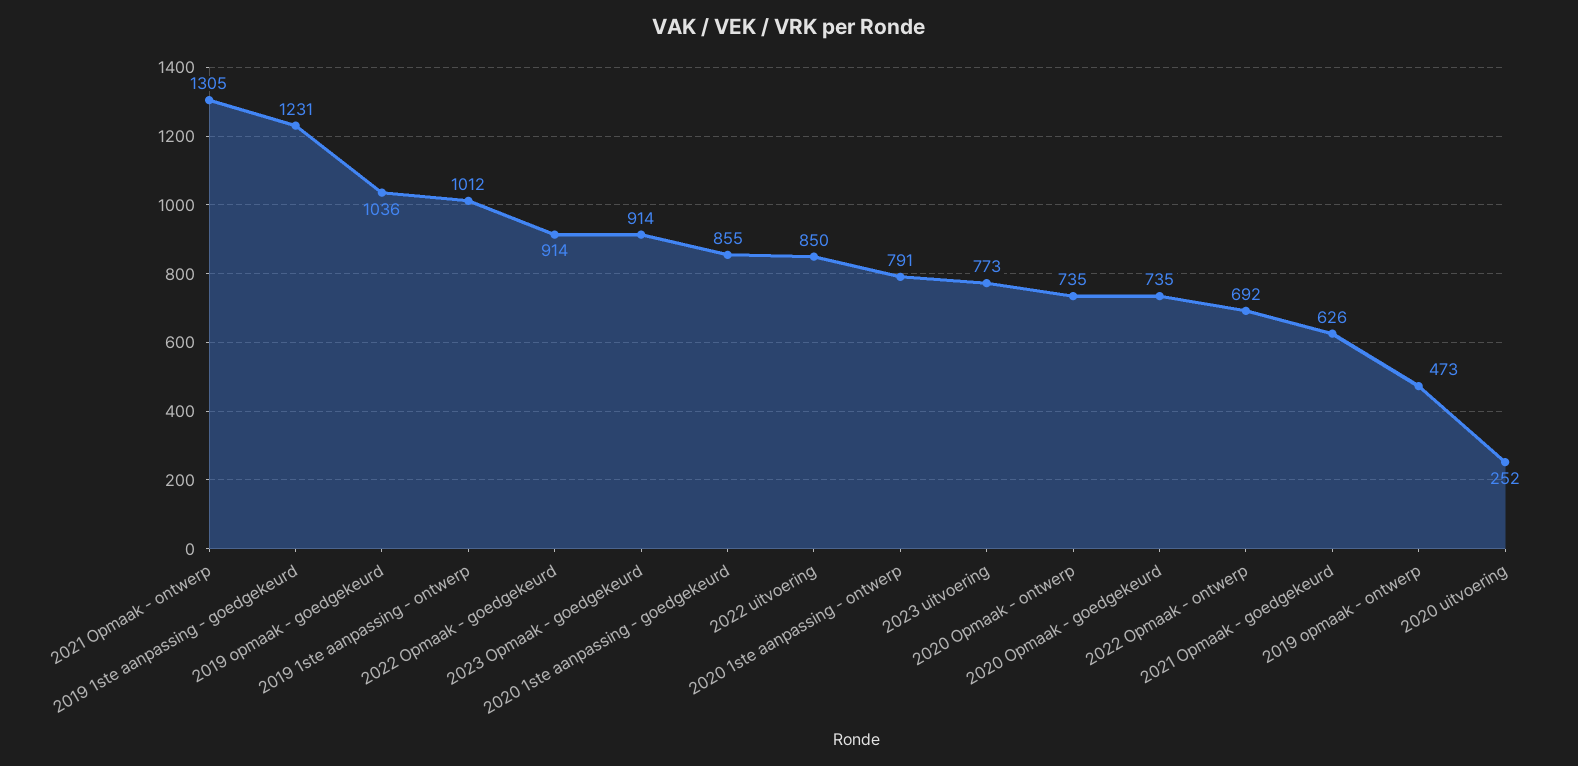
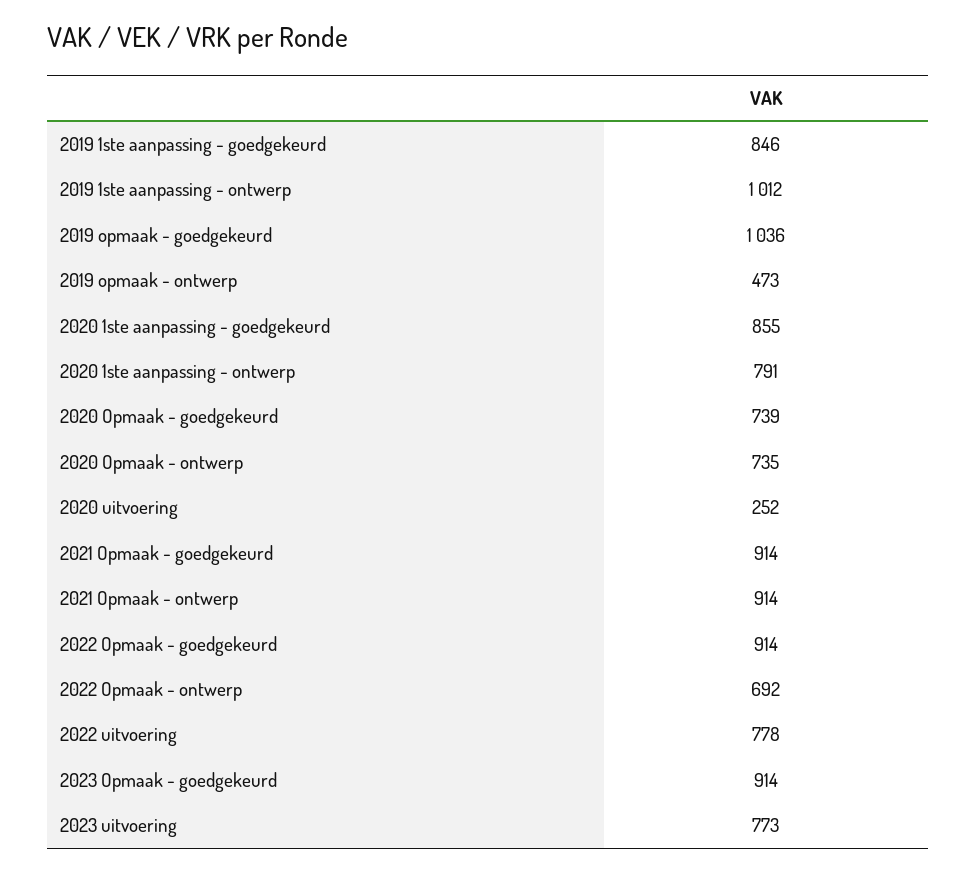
2021 Opmaak - ontwerp: 1305 -> 914
2019 1ste aanpassing - goedgekeurd: 1231 -> 846
2022 uitvoering: 850 -> 778
2020 Opmaak - goedgekeurd: 735 -> 739
2021 Opmaak - goedgekeurd: 626 -> 914

